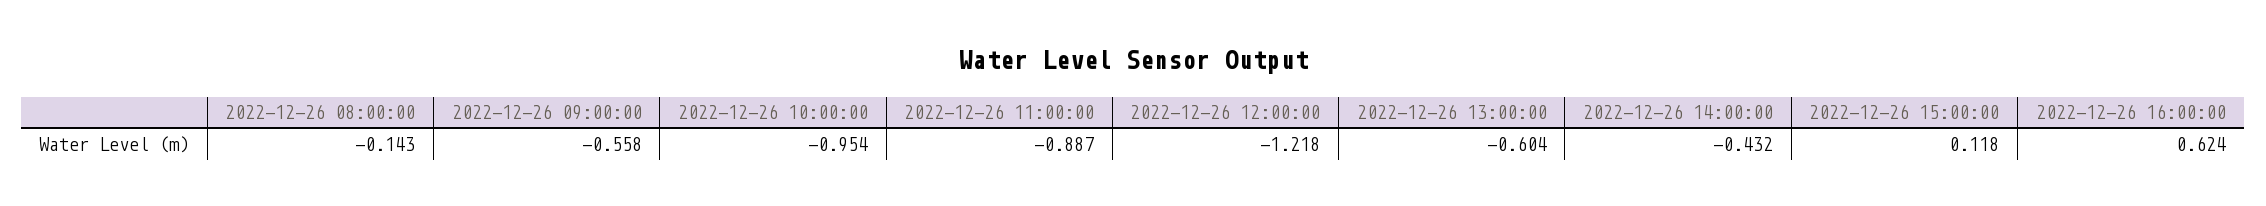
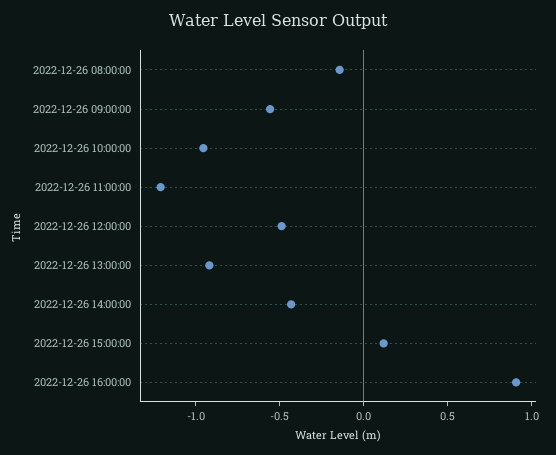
2022-12-26 11:00:00: -0.887 -> -1.2
2022-12-26 12:00:00: -1.218 -> -0.5
2022-12-26 13:00:00: -0.604 -> -0.9
2022-12-26 16:00:00: 0.624 -> 0.9

